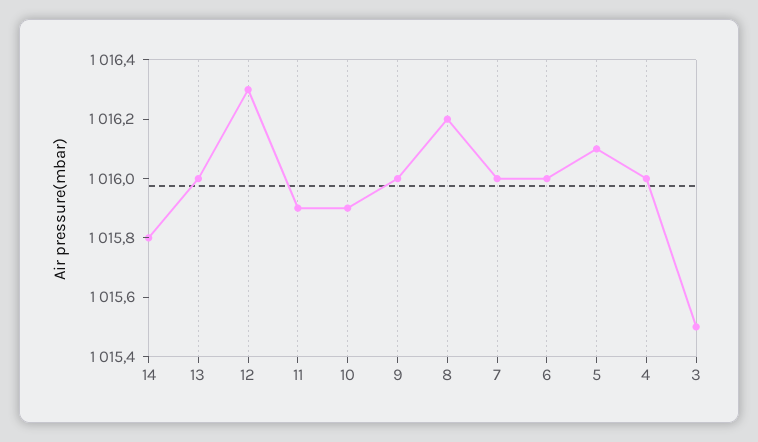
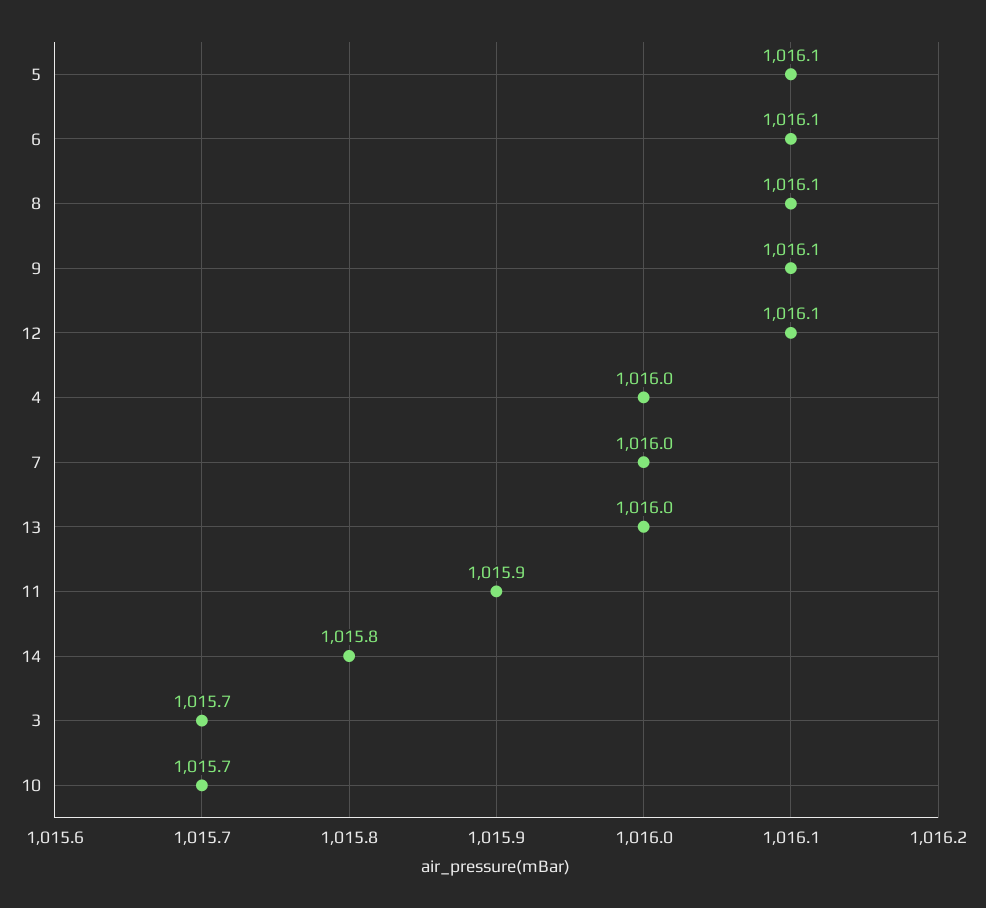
12: 1016.3 -> 1016.1
10: 1015.9 -> 1015.7
9: 1016 -> 1016.1
8: 1016.2 -> 1016.1
6: 1016 -> 1016.1
3: 1015.5 -> 1015.7

